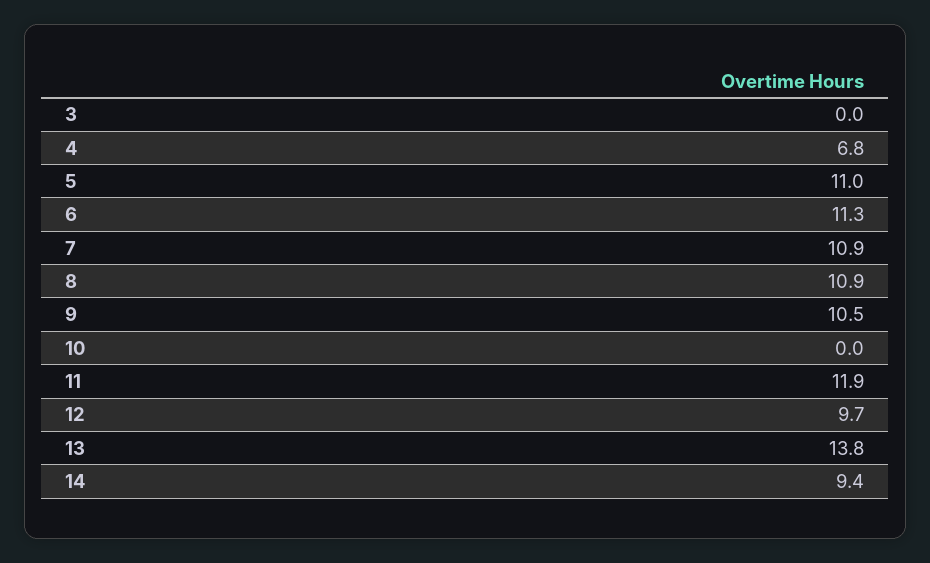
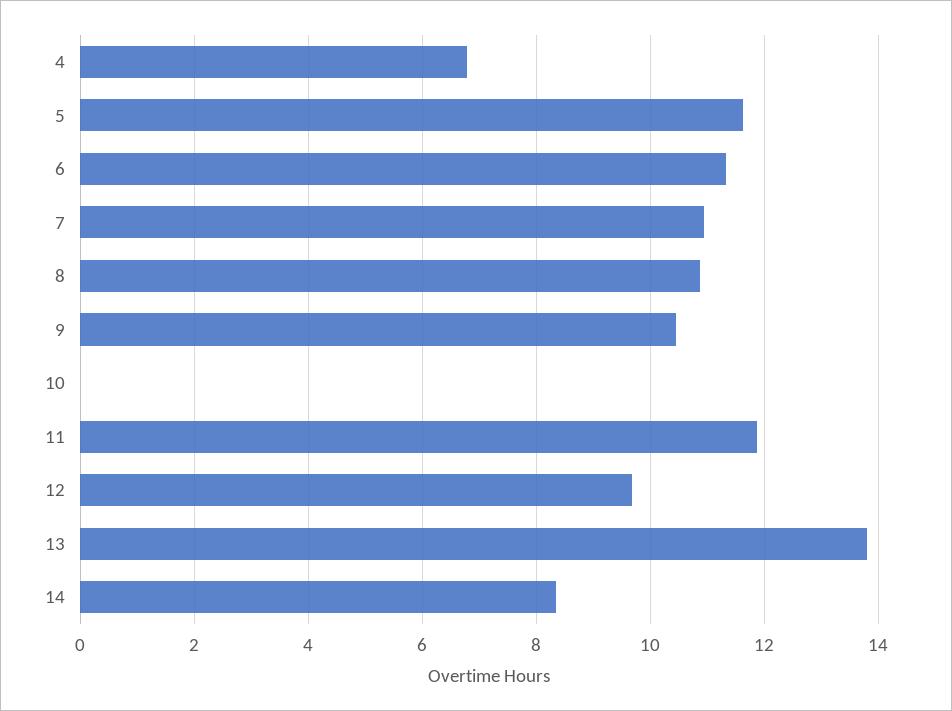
3: 0 -> none
5: 11 -> 11.6
14: 9.4 -> 8.4

